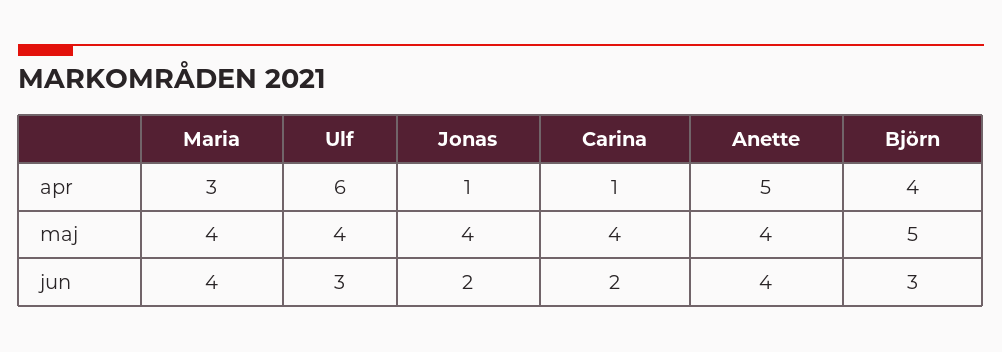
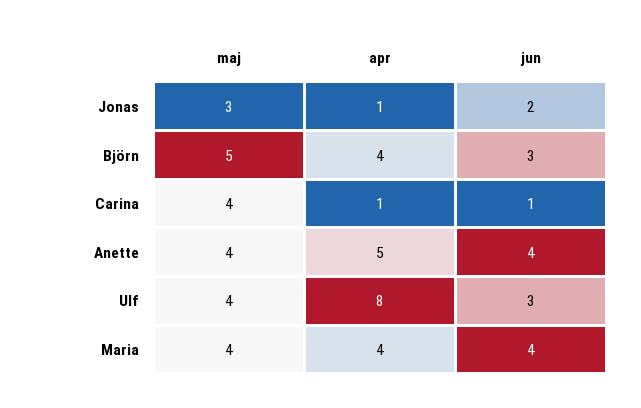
Maria, apr: 3 -> 4
Ulf, apr: 6 -> 8
Jonas, maj: 4 -> 3
Carina, jun: 2 -> 1

